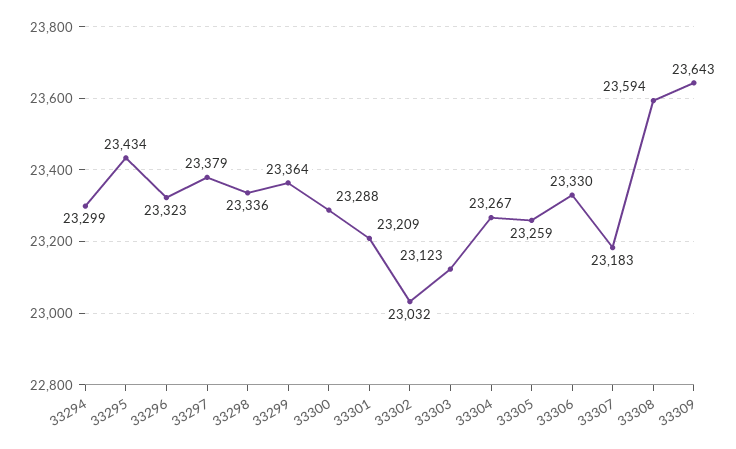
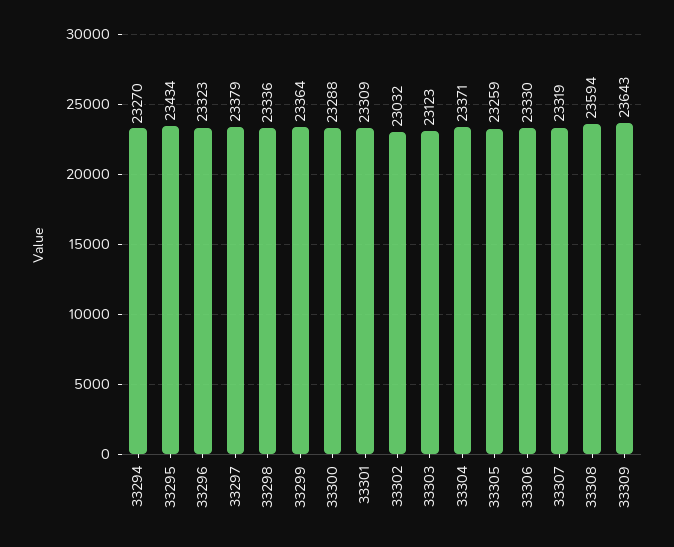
33294: 23299 -> 23270
33301: 23209 -> 23309
33304: 23267 -> 23371
33307: 23183 -> 23319

